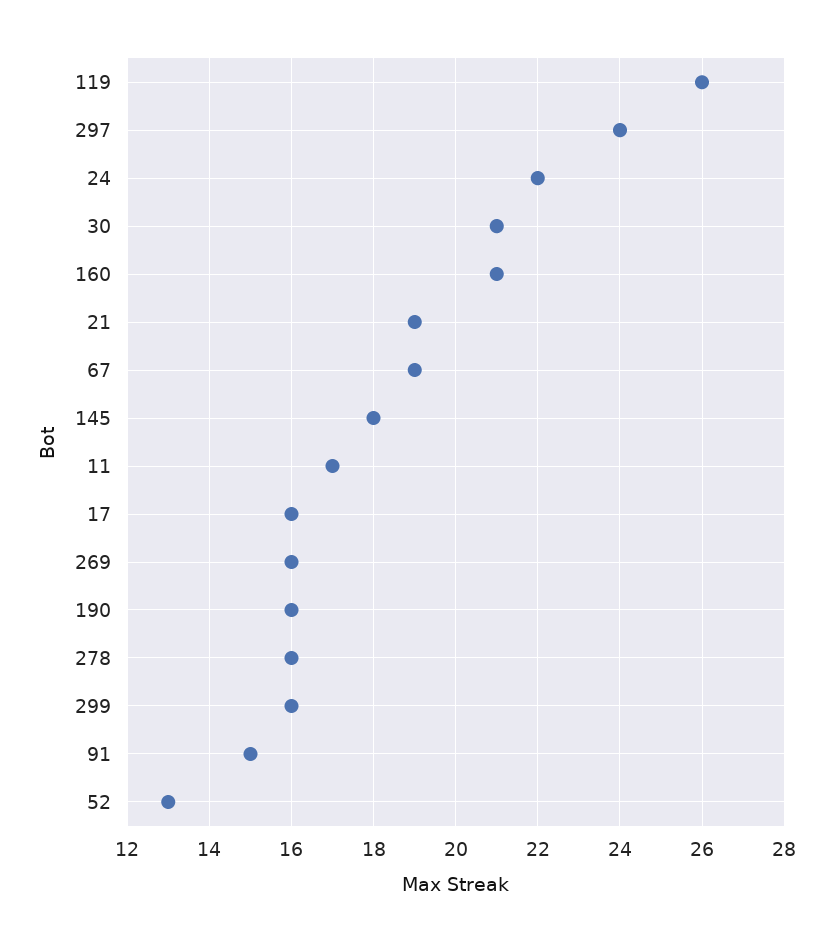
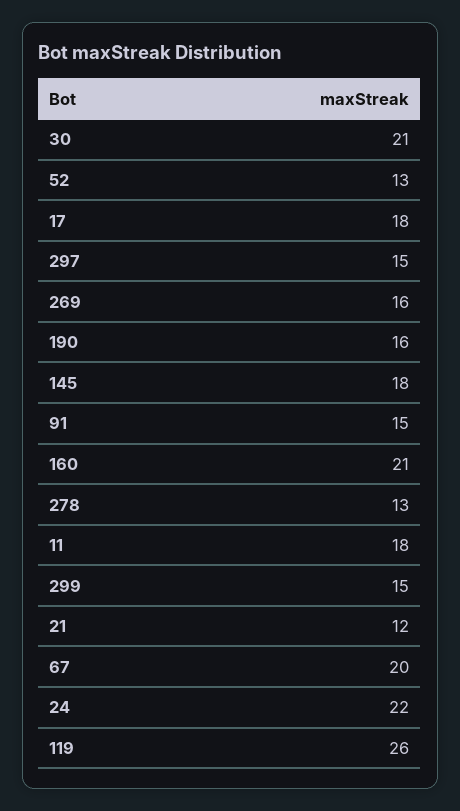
297: 24 -> 15
21: 19 -> 12
67: 19 -> 20
11: 17 -> 18
17: 16 -> 18
278: 16 -> 13
299: 16 -> 15

